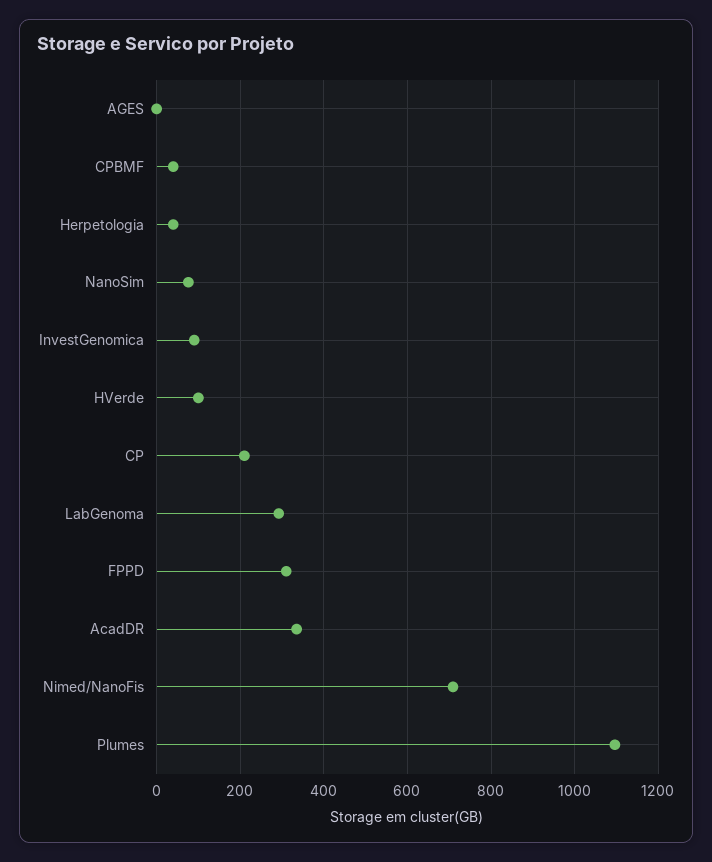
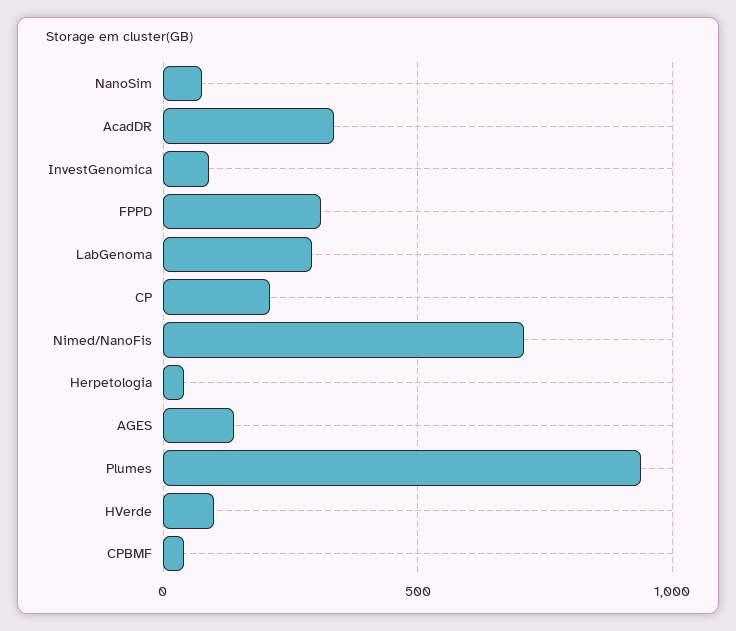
AGES: 0 -> 150
Plumes: 1100 -> 950

